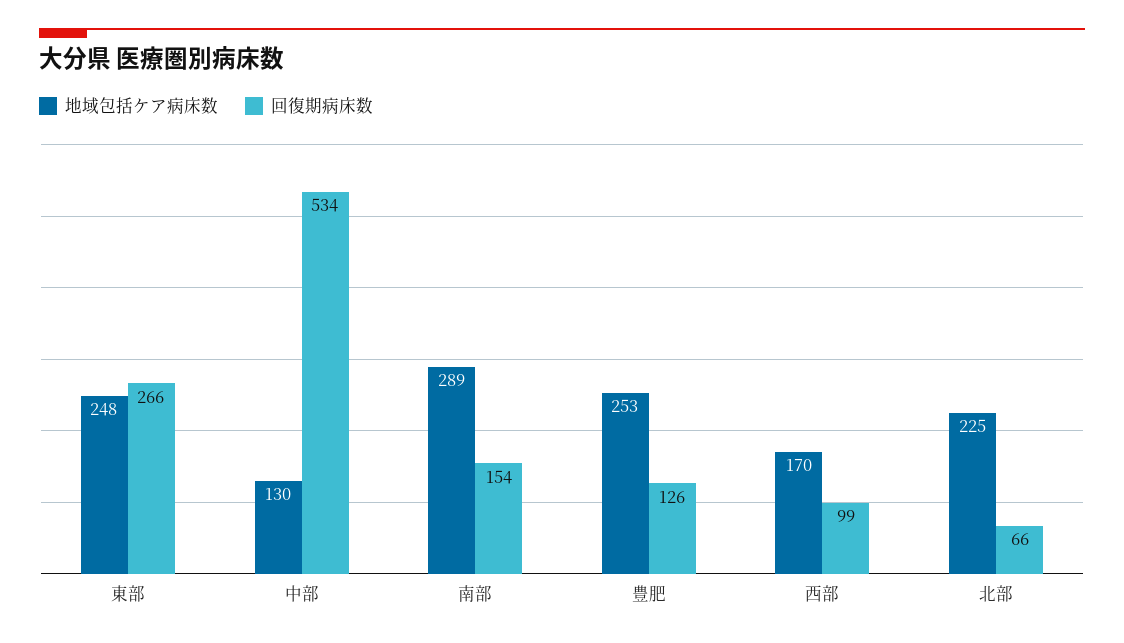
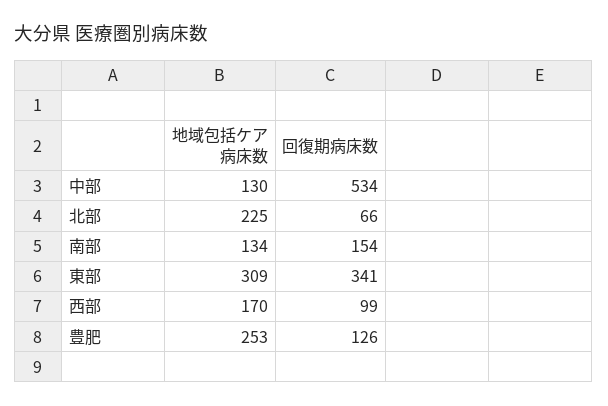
地域包括ケア病床数, 東部: 248 -> 309
回復期病床数, 東部: 266 -> 341
地域包括ケア病床数, 南部: 289 -> 134

